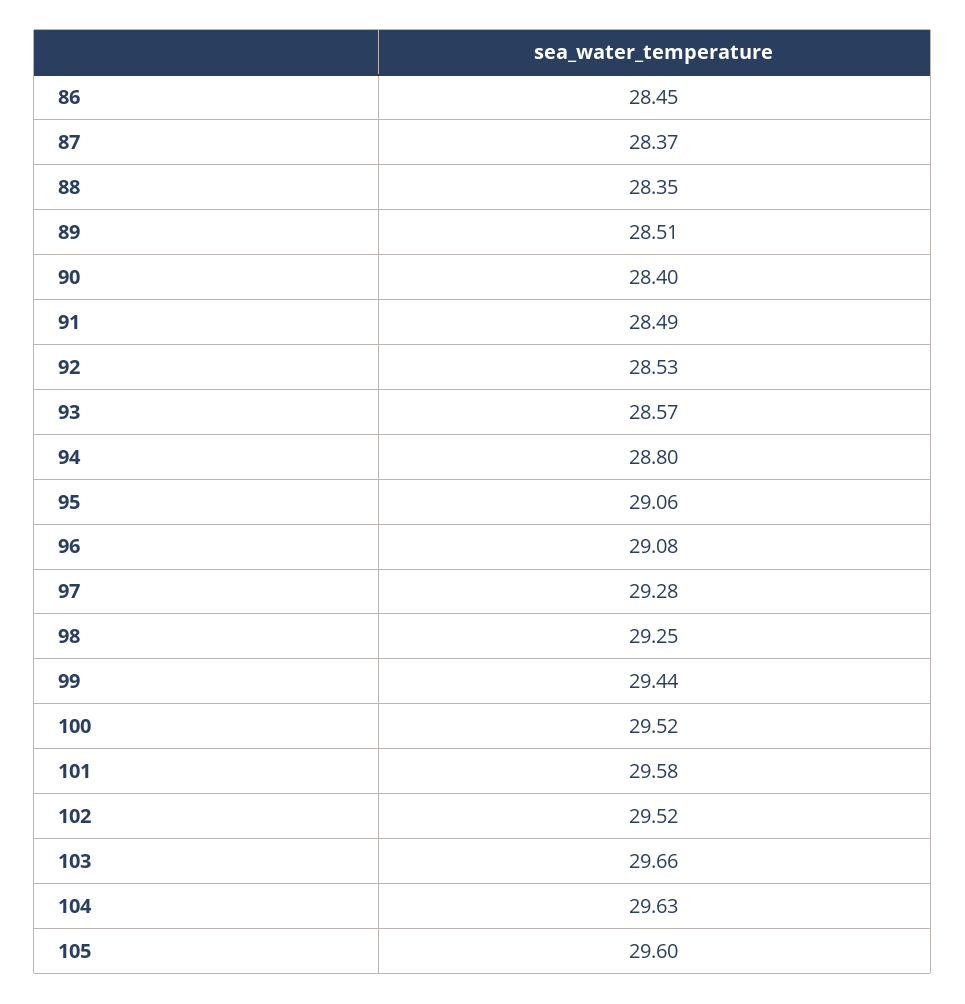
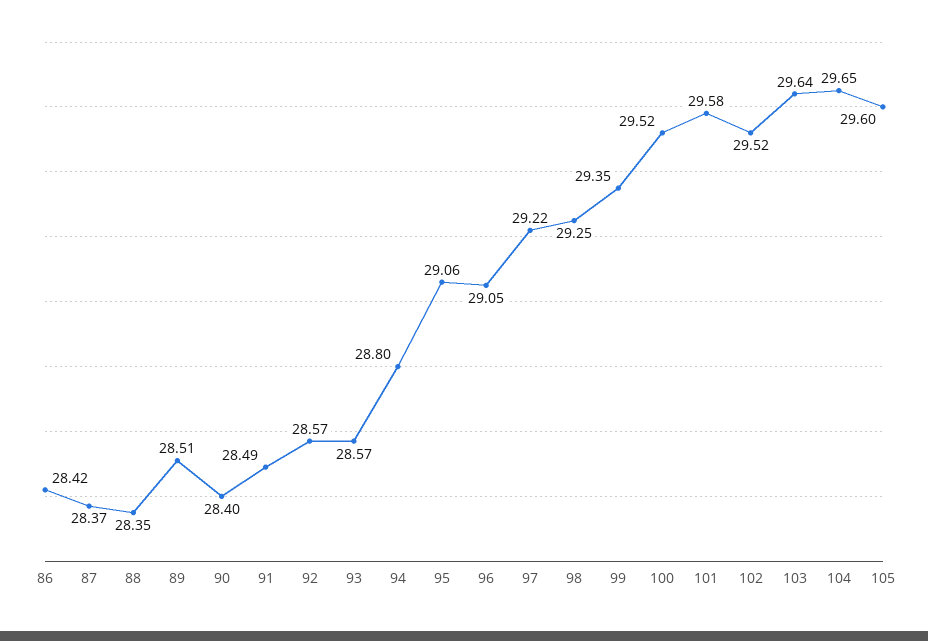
86: 28.45 -> 28.42
92: 28.53 -> 28.57
96: 29.08 -> 29.05
97: 29.28 -> 29.22
99: 29.44 -> 29.35
103: 29.66 -> 29.64
104: 29.63 -> 29.65

